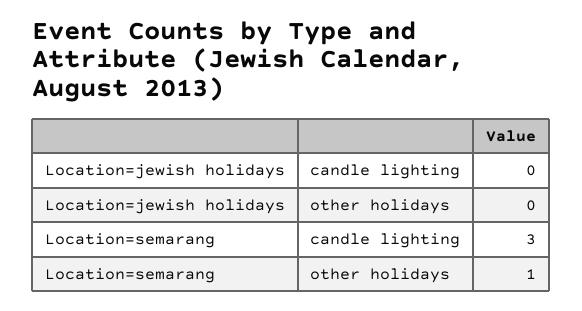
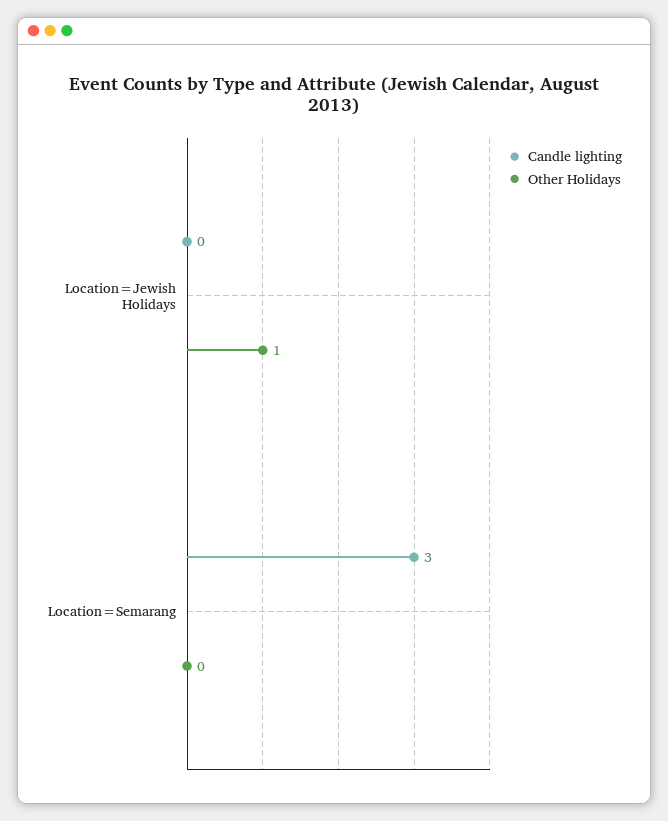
other holidays, Location=jewish holidays: 0 -> 1
other holidays, Location=semarang: 1 -> 0

